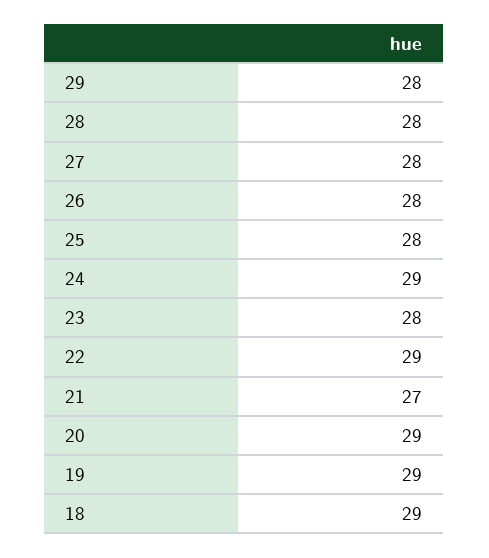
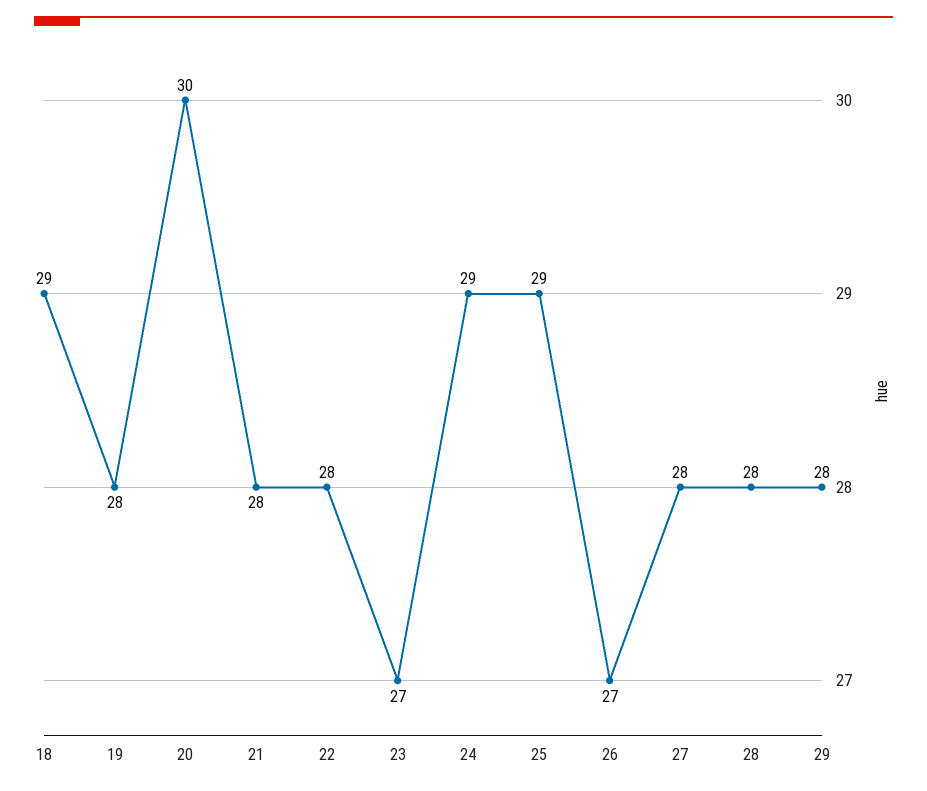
26: 28 -> 27
25: 28 -> 29
23: 28 -> 27
22: 29 -> 28
21: 27 -> 28
20: 29 -> 30
19: 29 -> 28

